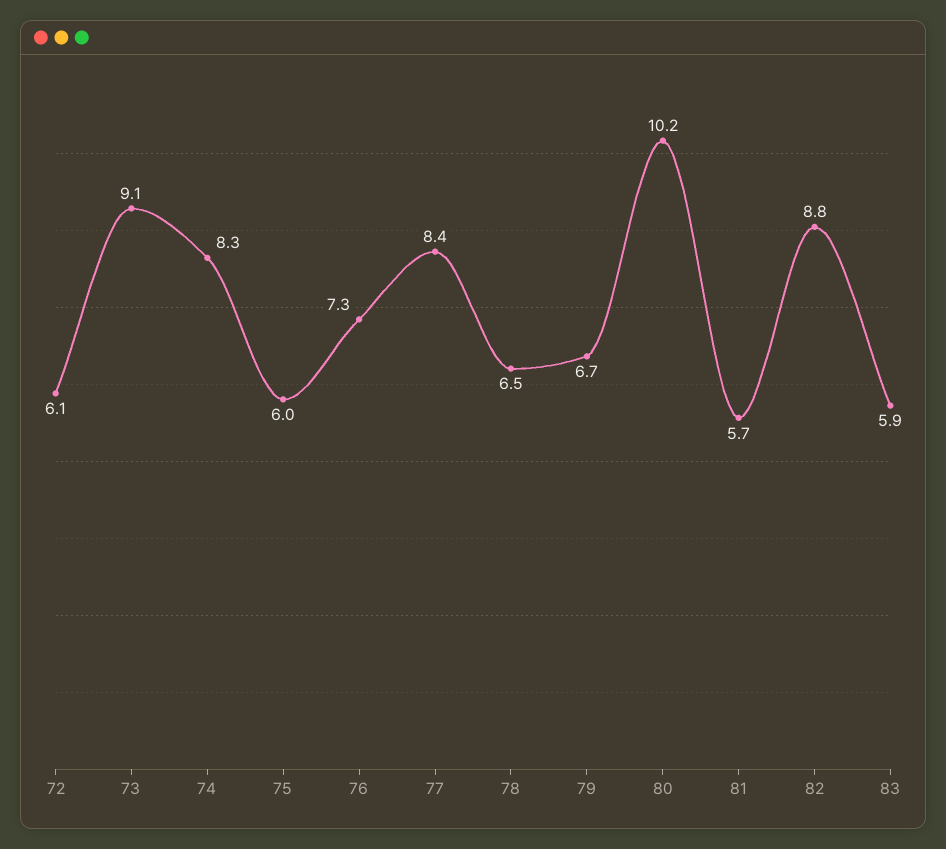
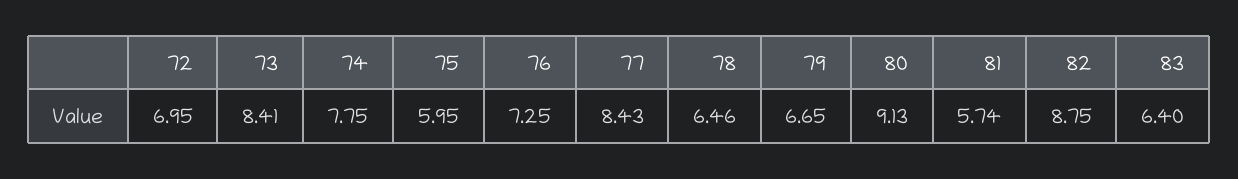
72: 6.1 -> 6.95
73: 9.1 -> 8.41
74: 8.3 -> 7.75
80: 10.2 -> 9.13
83: 5.9 -> 6.4

